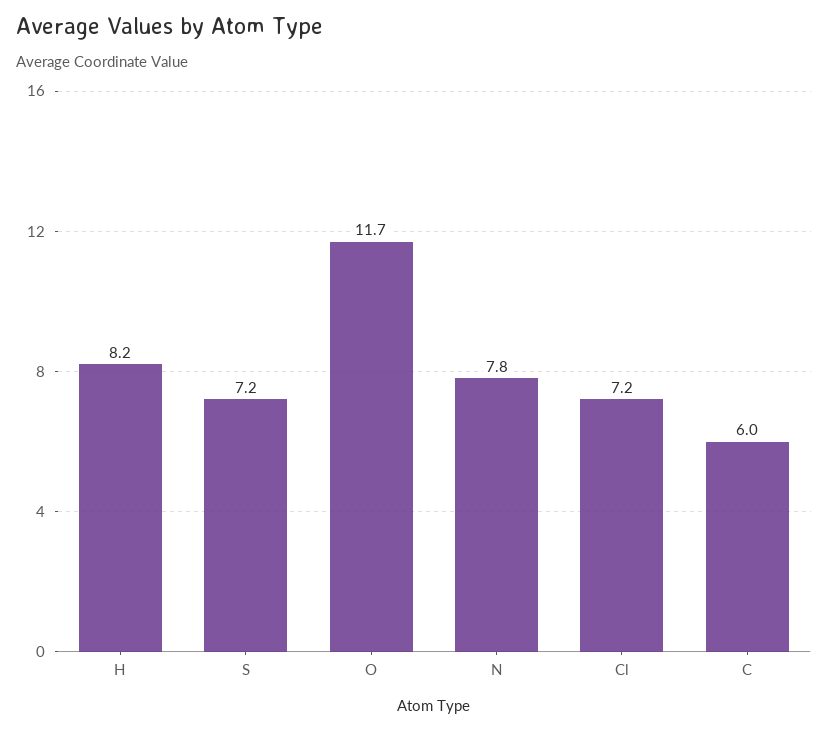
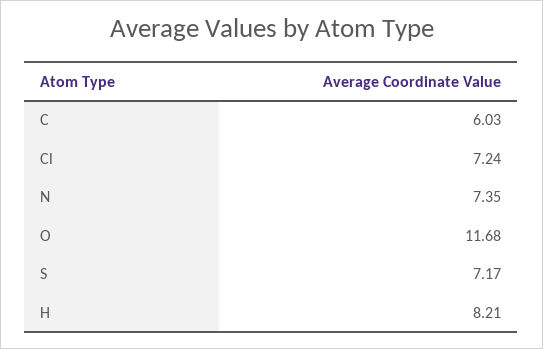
N: 7.8 -> 7.35

